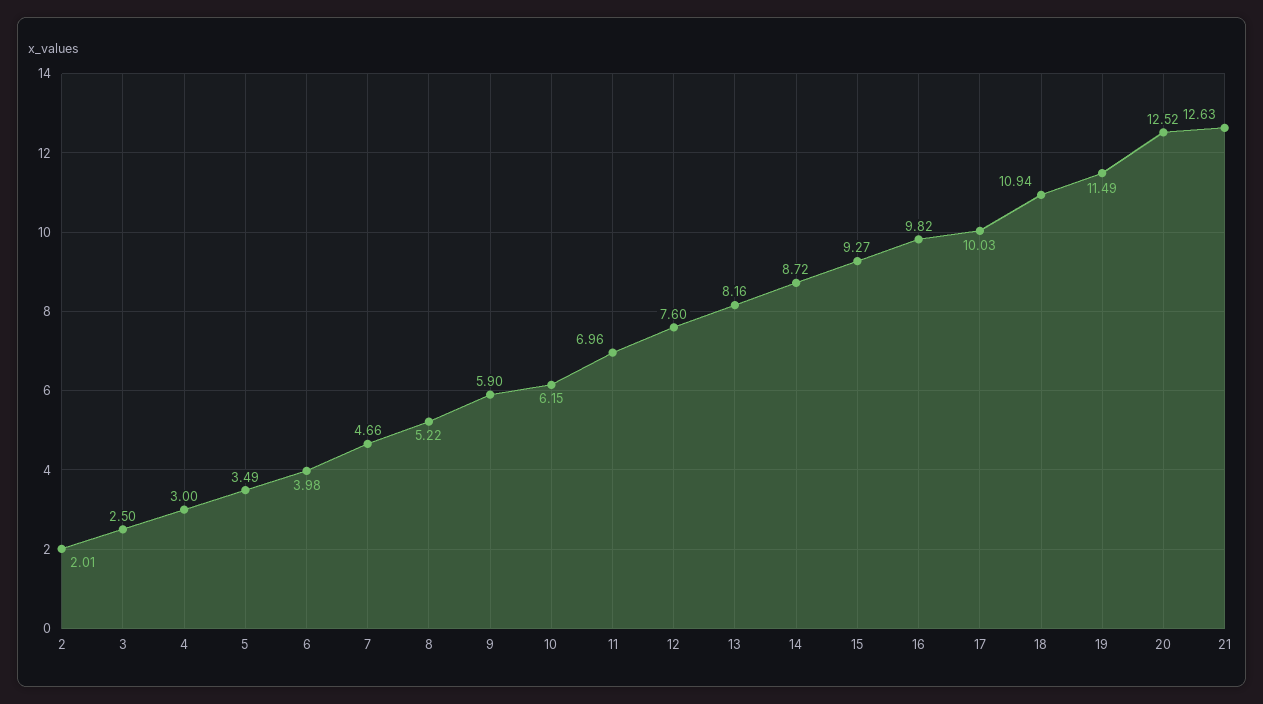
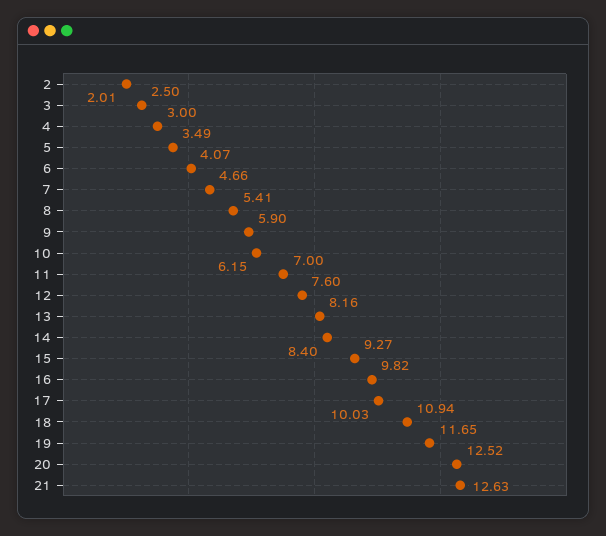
6: 3.98 -> 4.07
8: 5.22 -> 5.41
11: 6.96 -> 7
14: 8.72 -> 8.4
19: 11.49 -> 11.65

